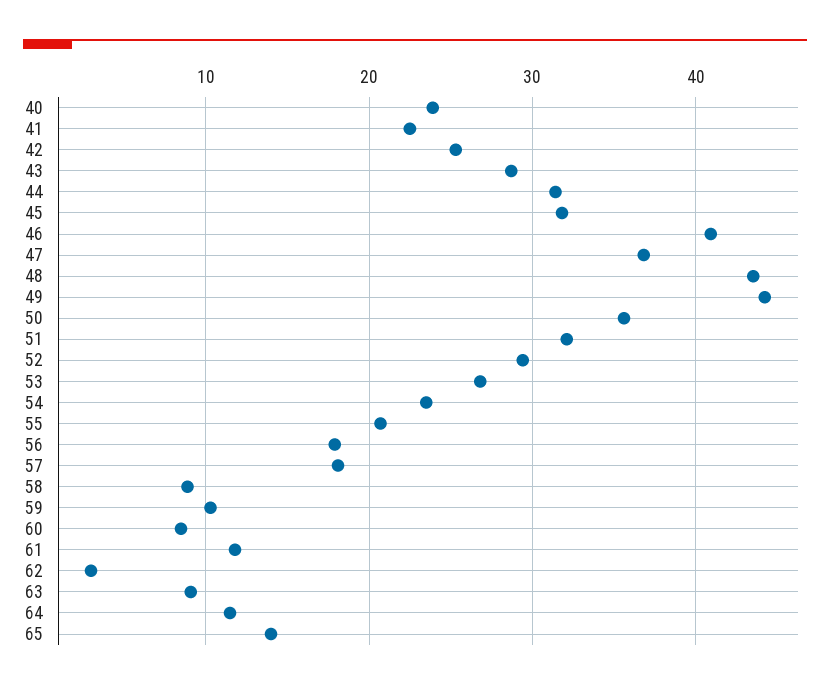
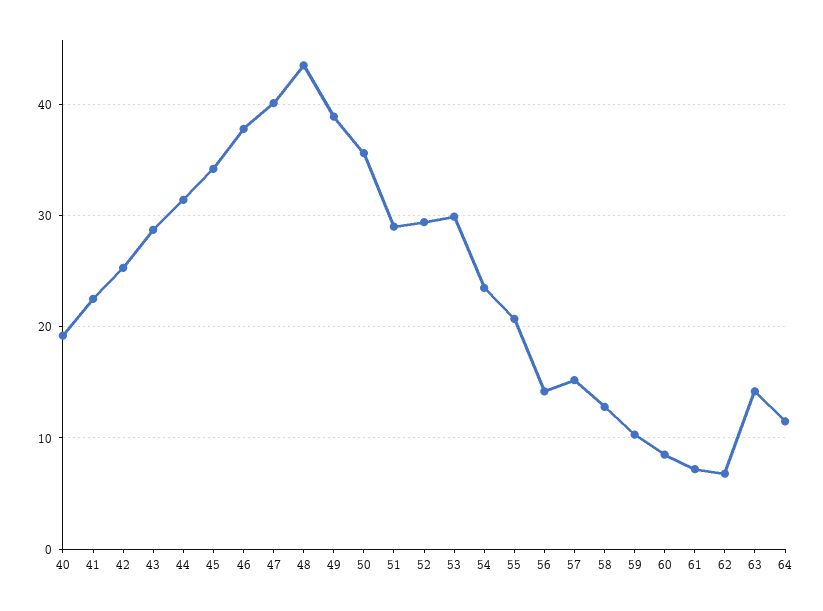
40: 24 -> 19
45: 32 -> 34
46: 41 -> 38
47: 37 -> 40
49: 44 -> 39
51: 32 -> 29
53: 27 -> 30
56: 18 -> 14
57: 18 -> 15
58: 9 -> 13
61: 12 -> 7
62: 3 -> 7
63: 9 -> 14
65: 14 -> none

